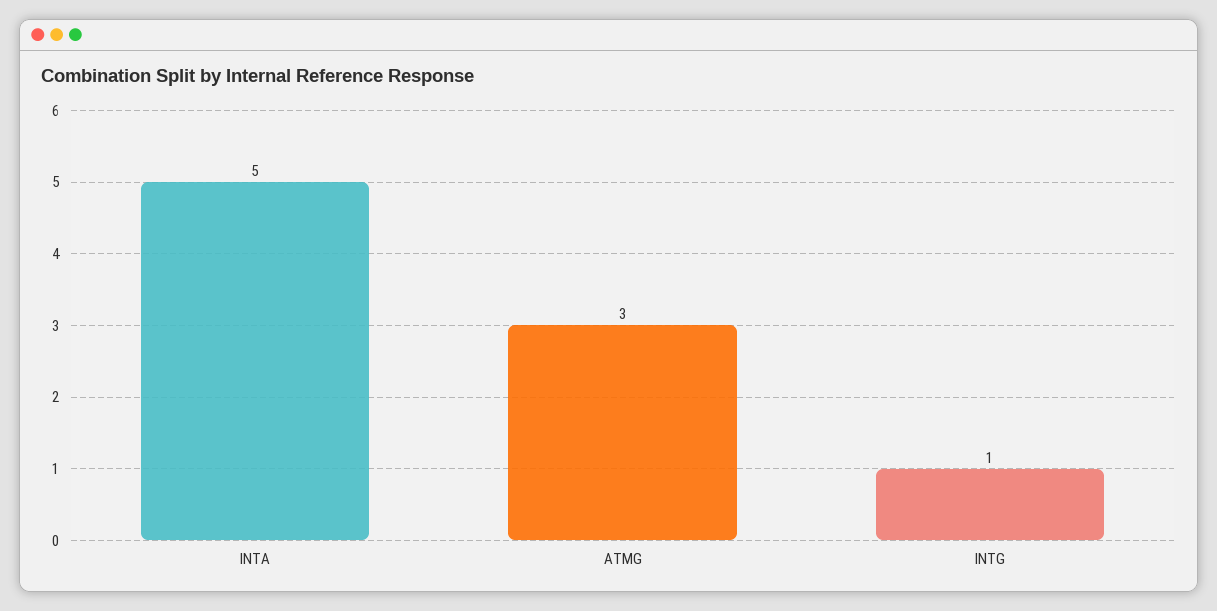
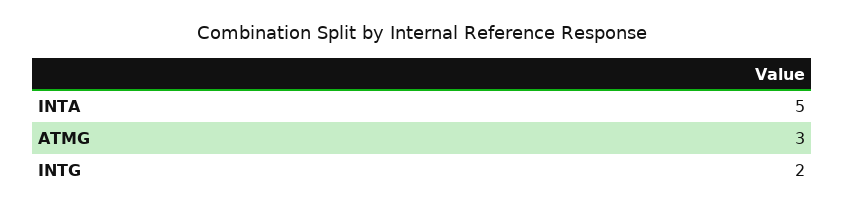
INTG: 1 -> 2

